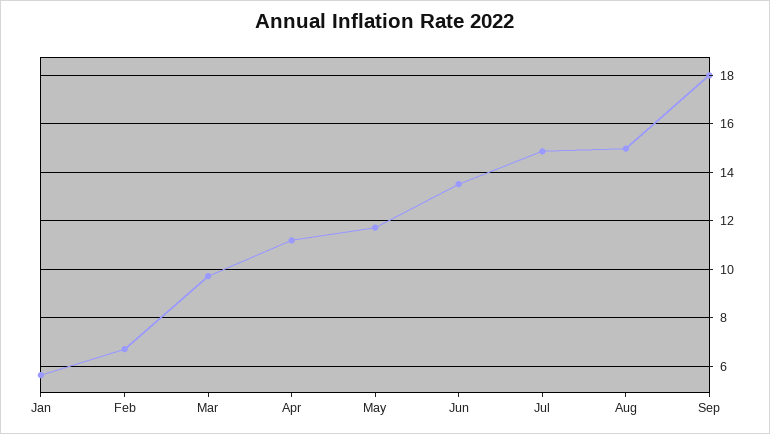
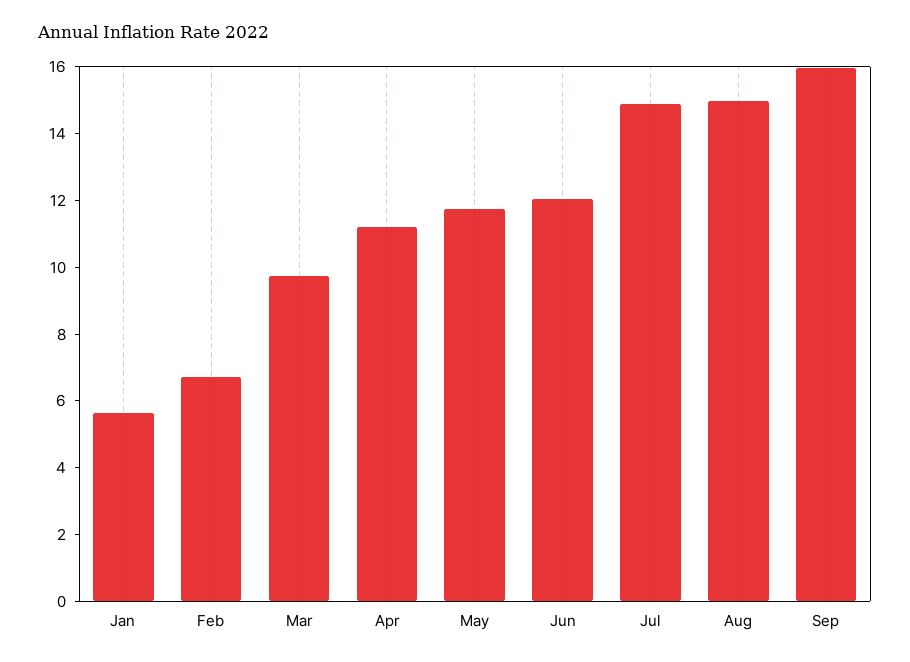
Jun: 13.5 -> 12
Sep: 18 -> 16

